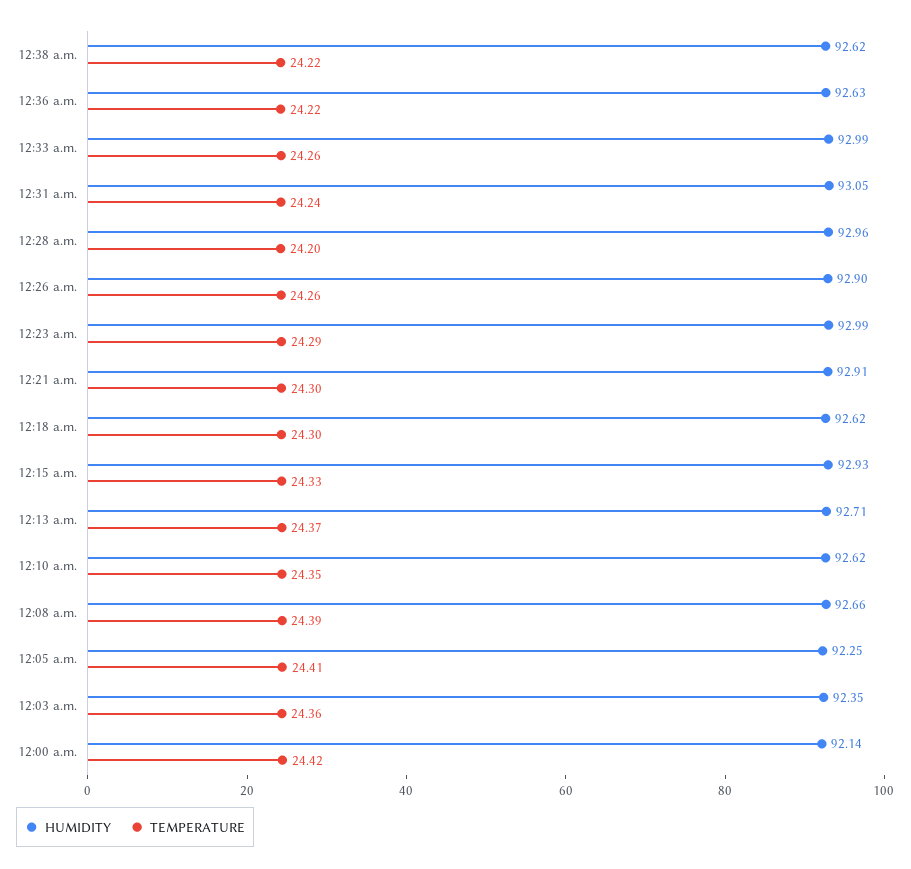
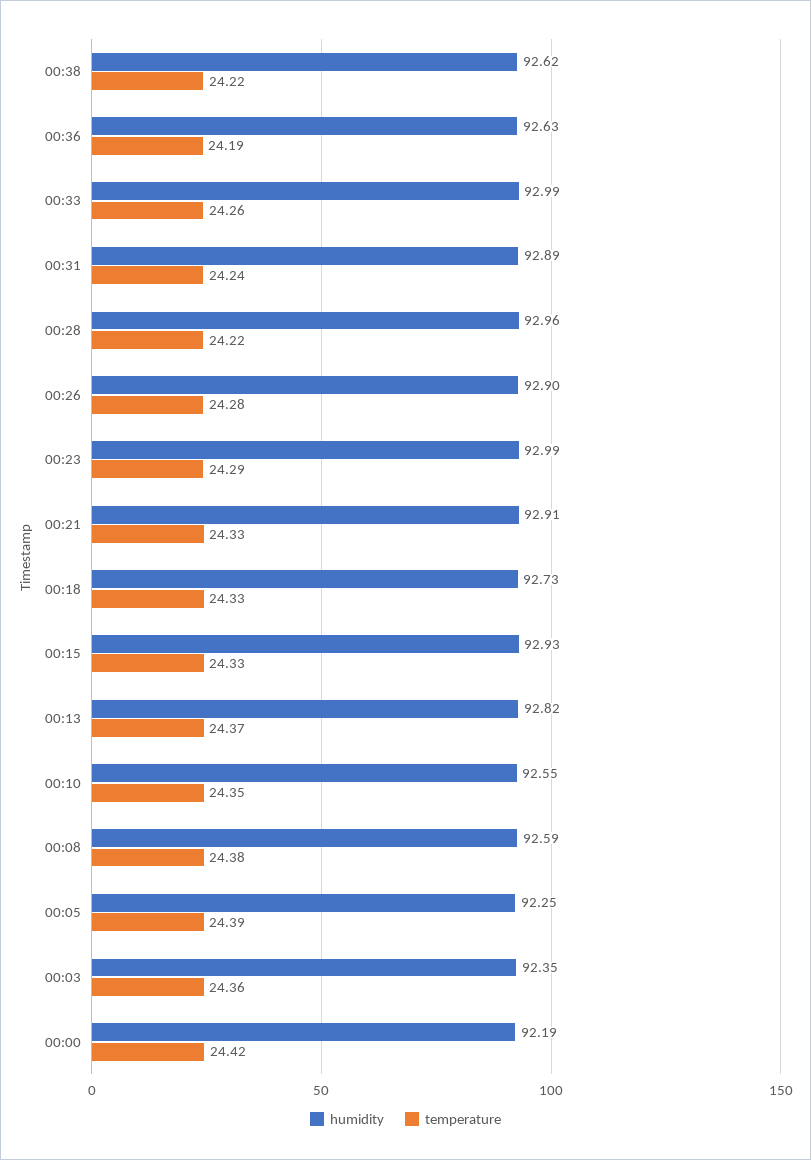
TEMPERATURE, 12:36 a.m.: 24.22 -> 24.19
HUMIDITY, 12:31 a.m.: 93.05 -> 92.89
TEMPERATURE, 12:28 a.m.: 24.2 -> 24.22
TEMPERATURE, 12:26 a.m.: 24.26 -> 24.28
TEMPERATURE, 12:21 a.m.: 24.3 -> 24.33
HUMIDITY, 12:18 a.m.: 92.62 -> 92.73
TEMPERATURE, 12:18 a.m.: 24.3 -> 24.33
HUMIDITY, 12:13 a.m.: 92.71 -> 92.82
HUMIDITY, 12:10 a.m.: 92.62 -> 92.55
HUMIDITY, 12:08 a.m.: 92.66 -> 92.59
TEMPERATURE, 12:08 a.m.: 24.39 -> 24.38
TEMPERATURE, 12:05 a.m.: 24.41 -> 24.39
HUMIDITY, 12:00 a.m.: 92.14 -> 92.19

